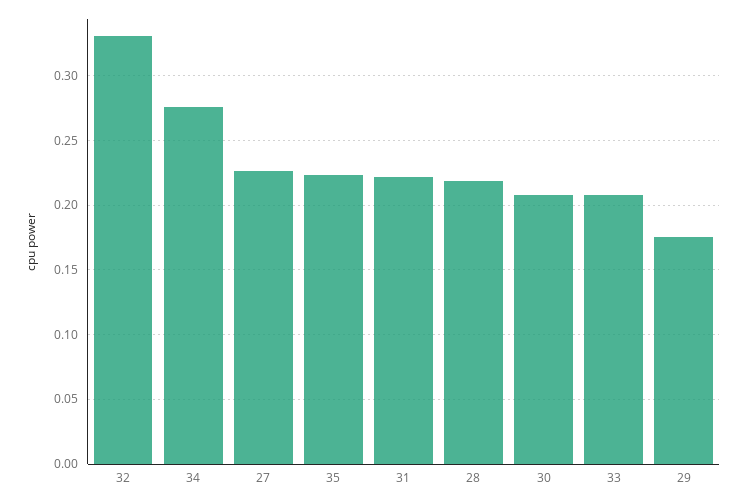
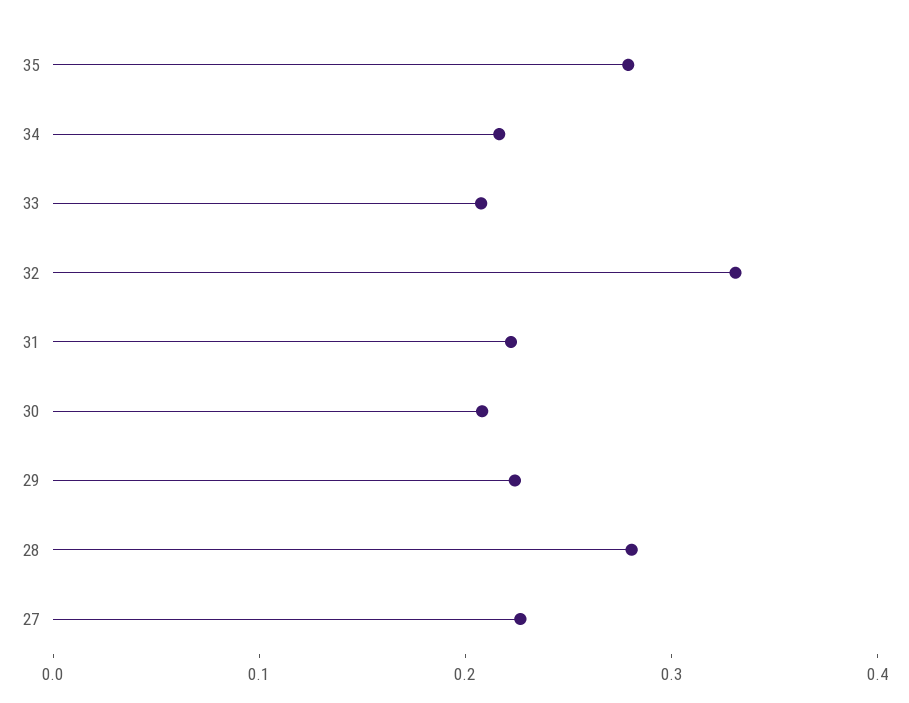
34: 0.275 -> 0.22
35: 0.225 -> 0.28
28: 0.22 -> 0.28
29: 0.175 -> 0.22

